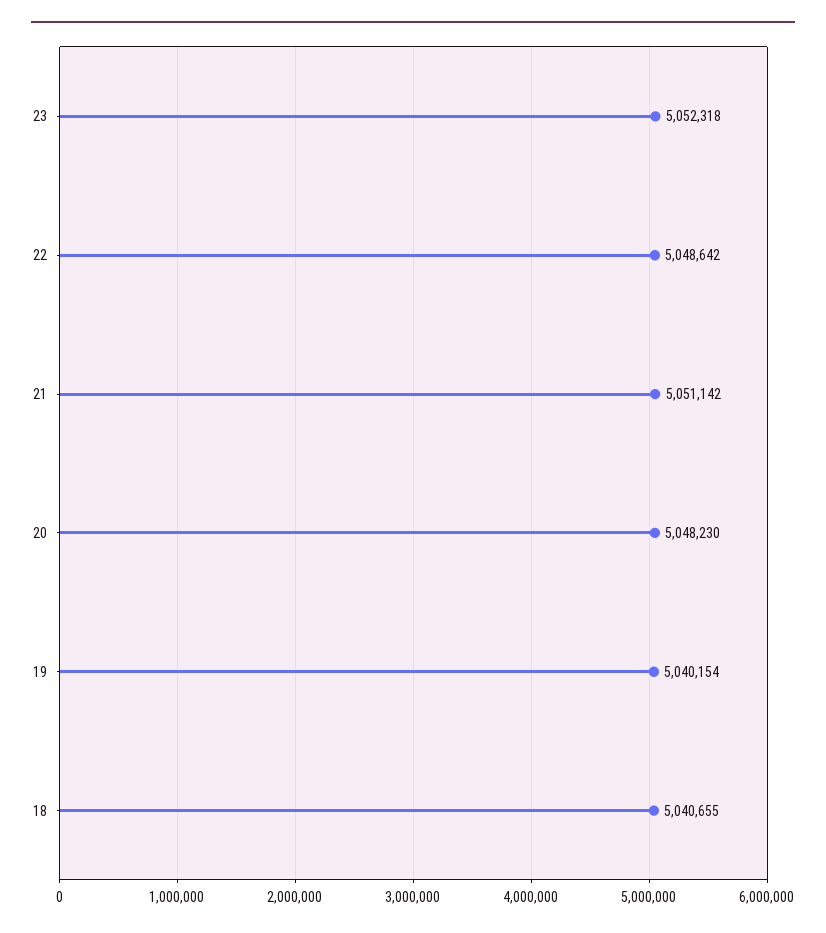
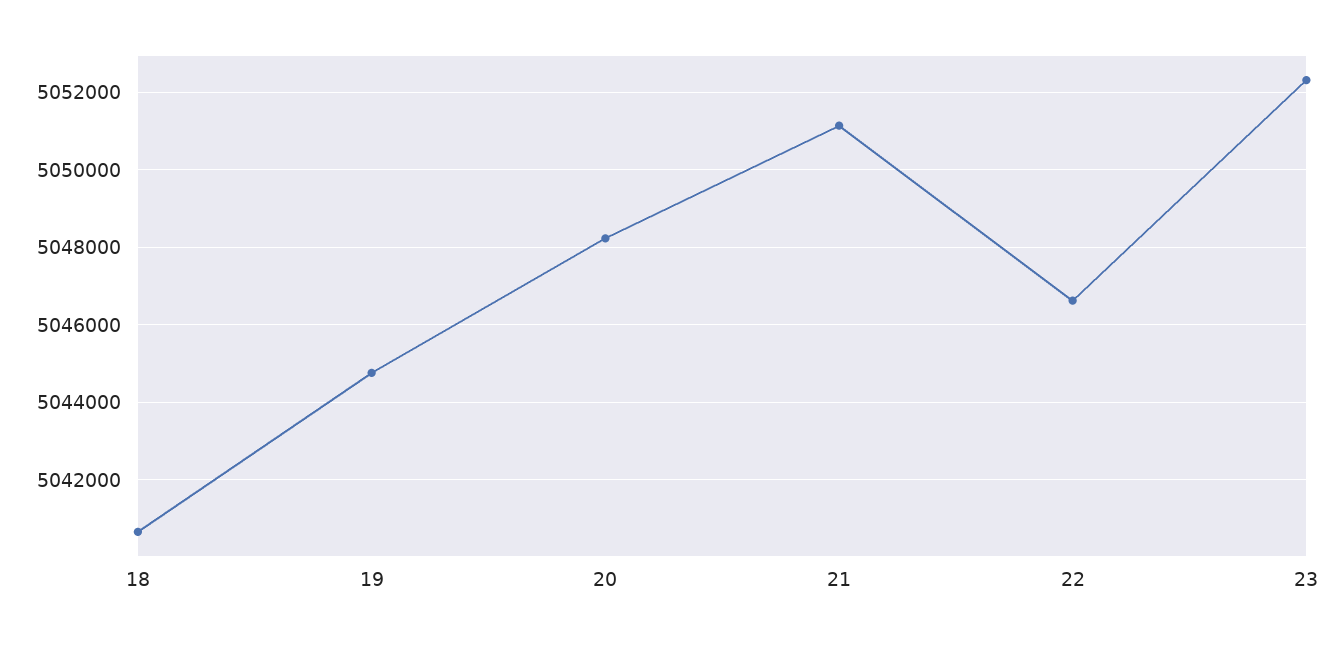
22: 5048642 -> 5046600
19: 5040154 -> 5044800

